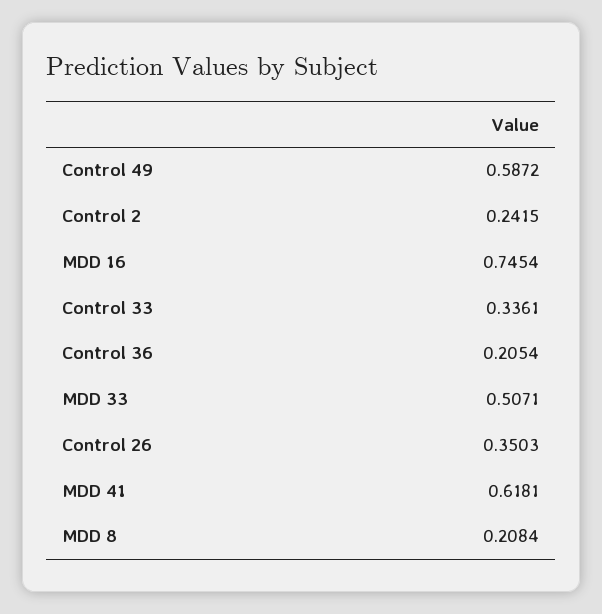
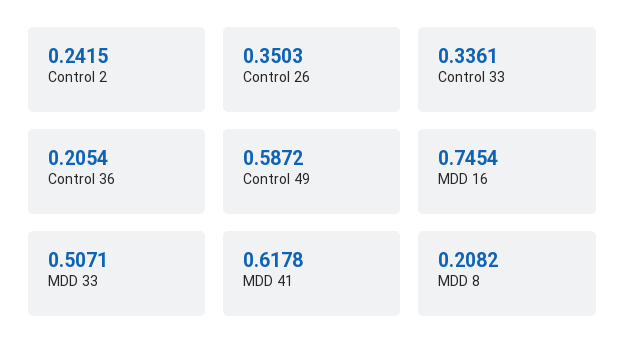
MDD 41: 0.6181 -> 0.6178
MDD 8: 0.2084 -> 0.2082

